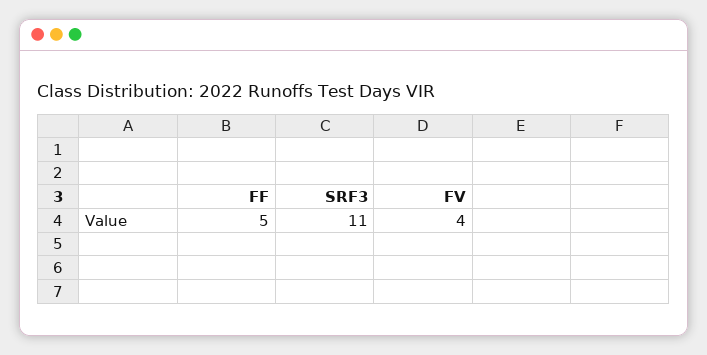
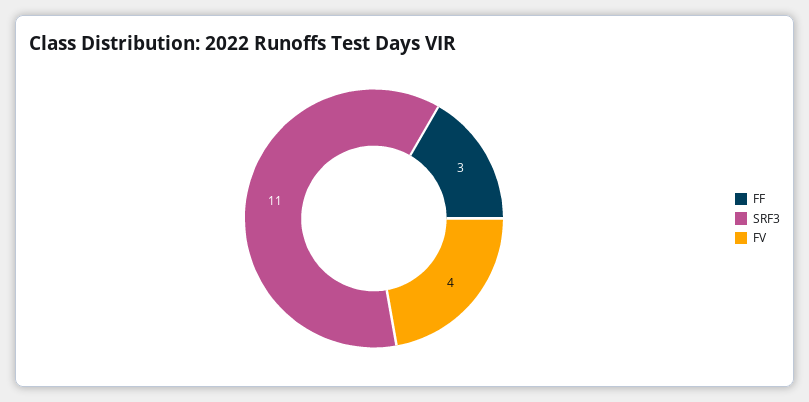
FF: 5 -> 3

